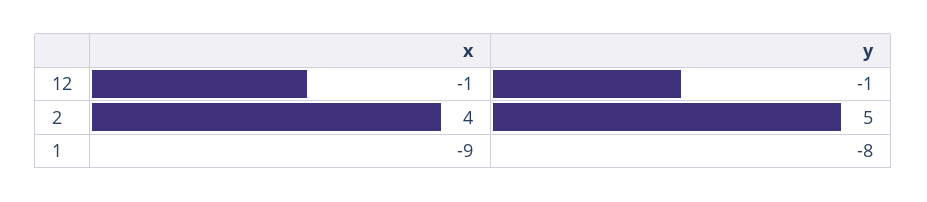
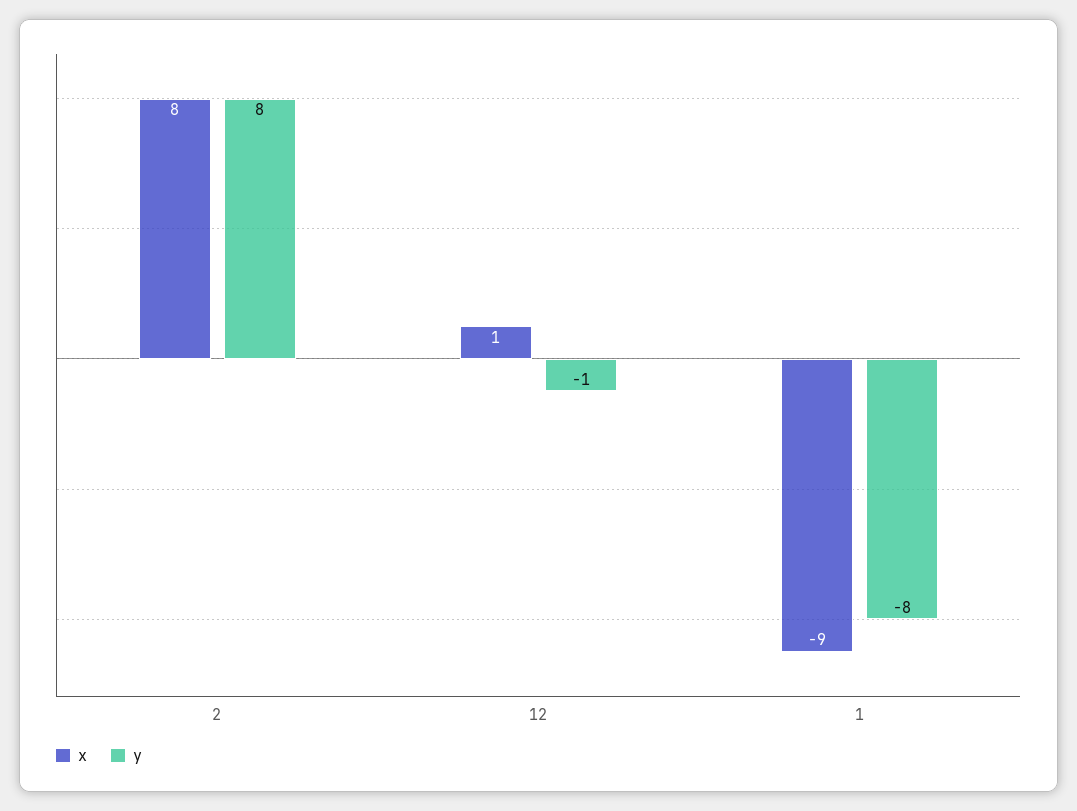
x, 12: -1 -> 1
x, 2: 4 -> 8
y, 2: 5 -> 8

